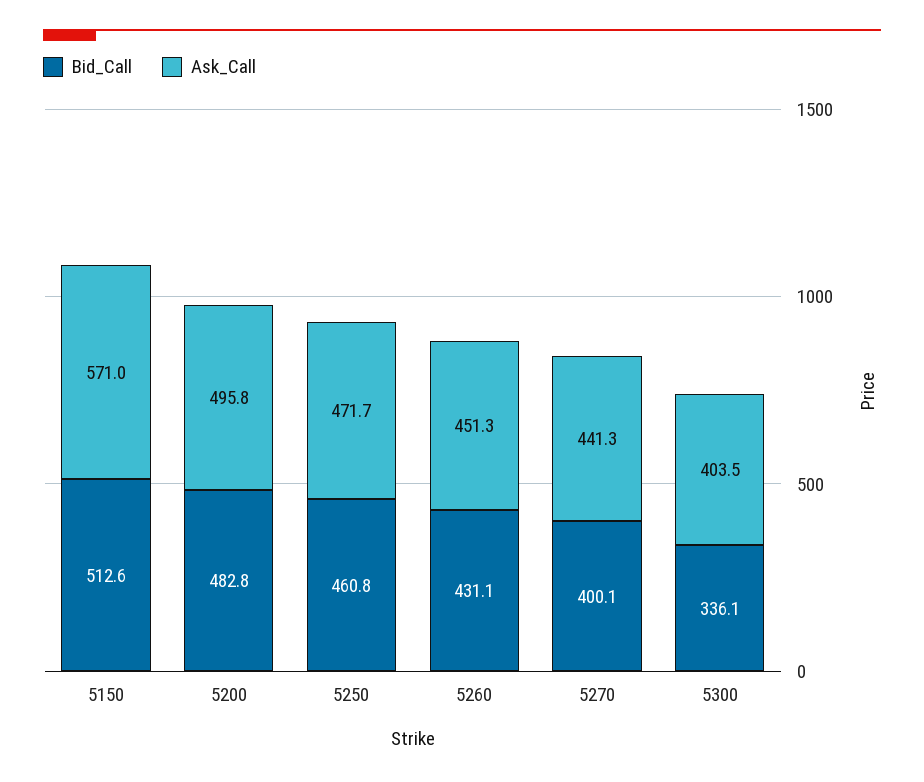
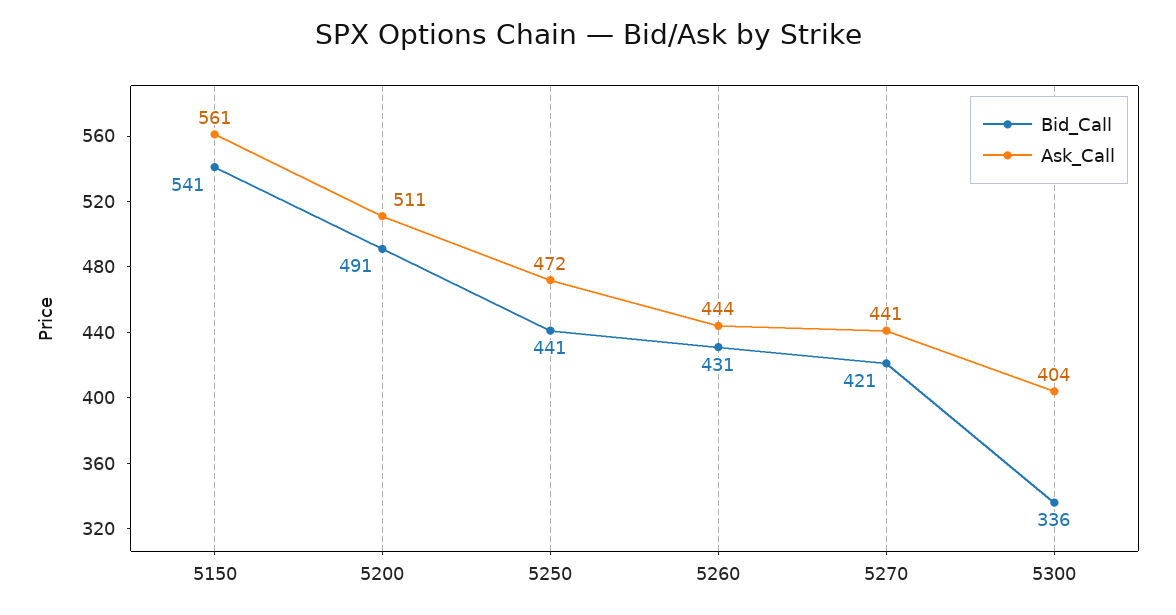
Bid_Call, 5150: 512.6 -> 541
Ask_Call, 5150: 571 -> 561
Bid_Call, 5200: 482.8 -> 491
Ask_Call, 5200: 495.8 -> 511
Bid_Call, 5250: 460.8 -> 441
Ask_Call, 5260: 451.3 -> 444
Bid_Call, 5270: 400.1 -> 421

